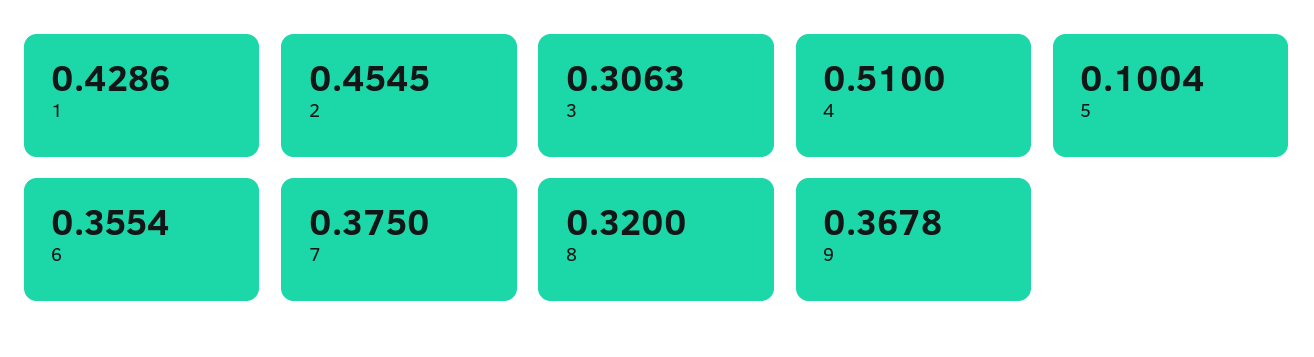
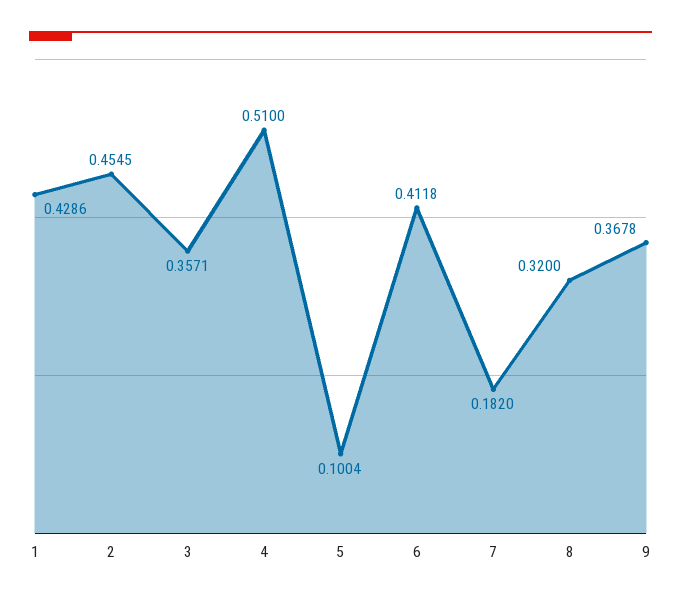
3: 0.3063 -> 0.3571
6: 0.3554 -> 0.4118
7: 0.375 -> 0.182

